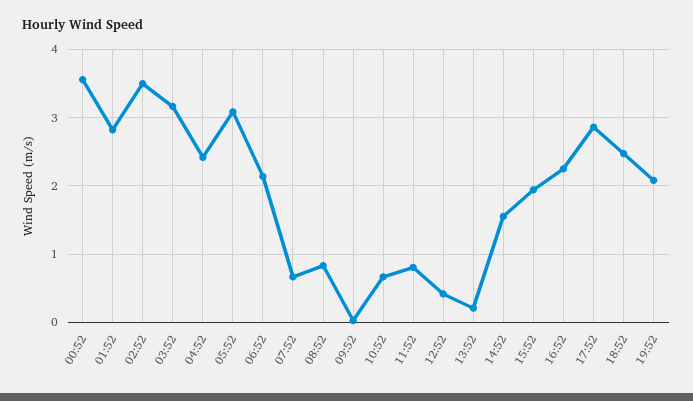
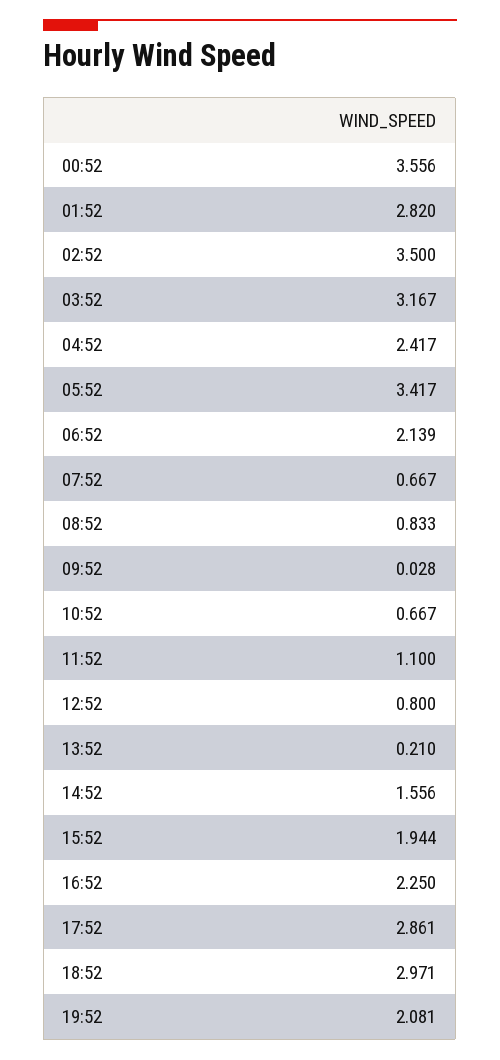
05:52: 3.1 -> 3.417
11:52: 0.8 -> 1.1
12:52: 0.4 -> 0.8
18:52: 2.5 -> 2.971

